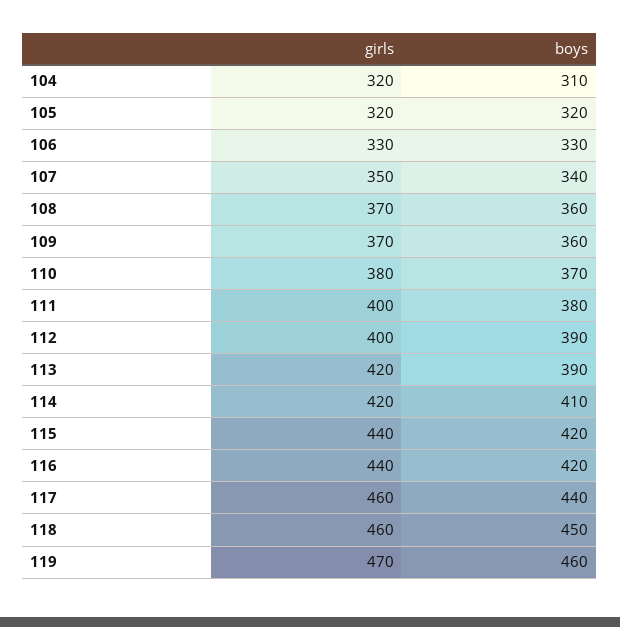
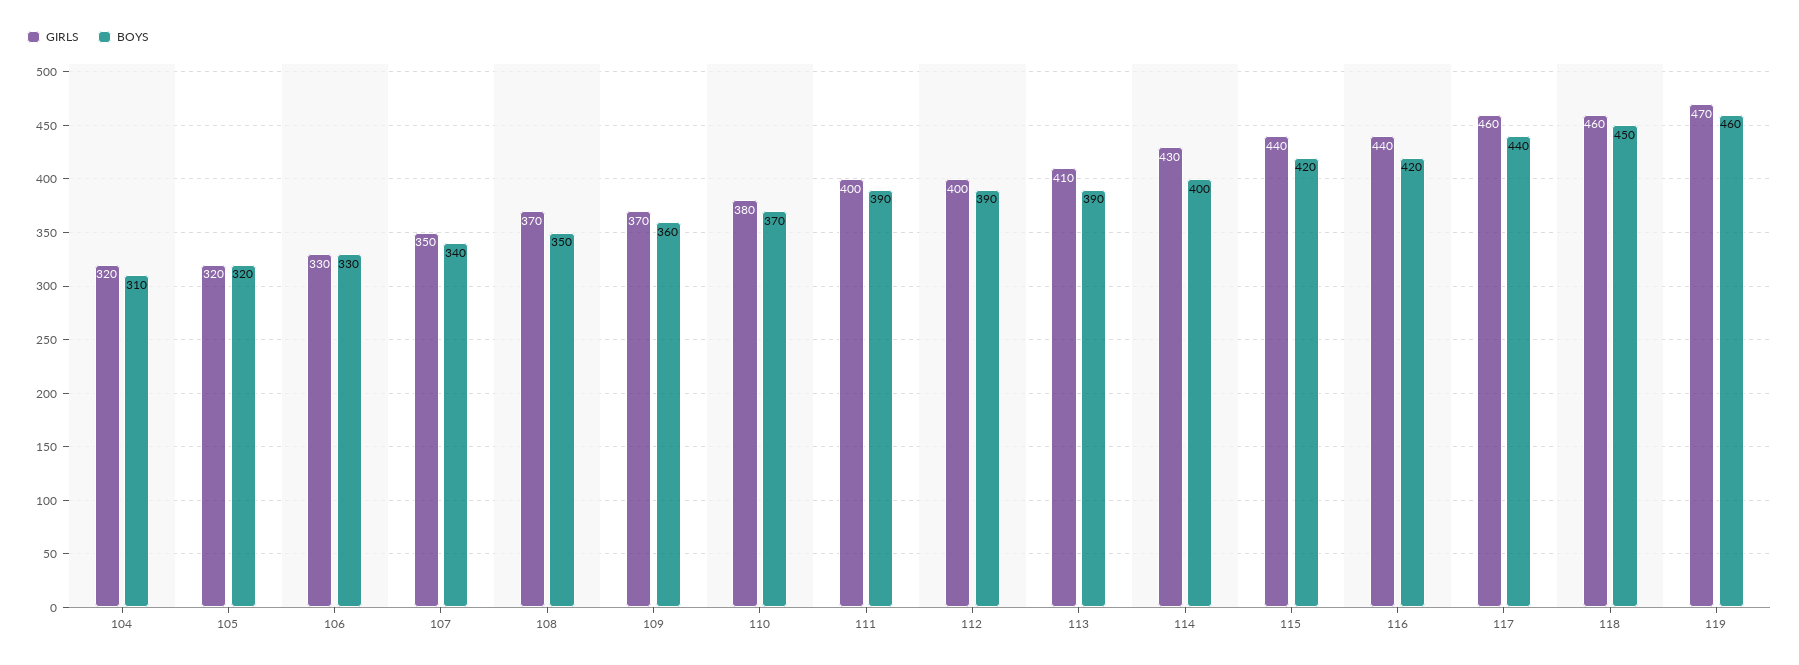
boys, 108: 360 -> 350
boys, 111: 380 -> 390
girls, 113: 420 -> 410
girls, 114: 420 -> 430
boys, 114: 410 -> 400

